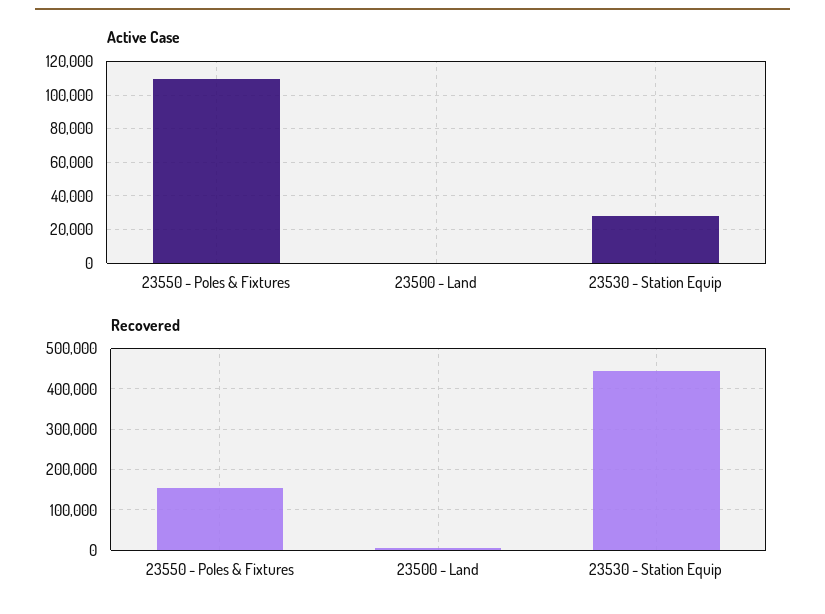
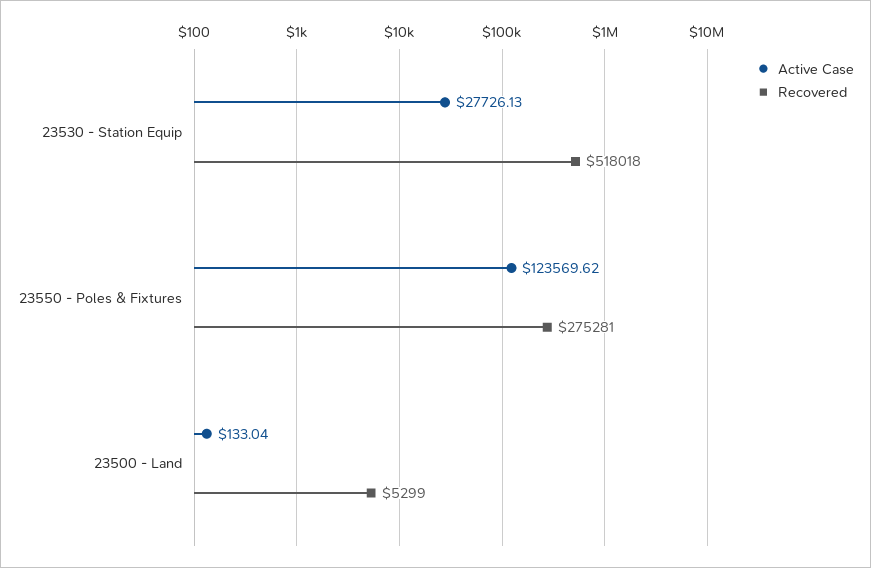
Active Case, 23550 - Poles & Fixtures: 110000 -> 123569.62
Recovered, 23550 - Poles & Fixtures: 160000 -> 275281
Recovered, 23530 - Station Equip: 440000 -> 518018

